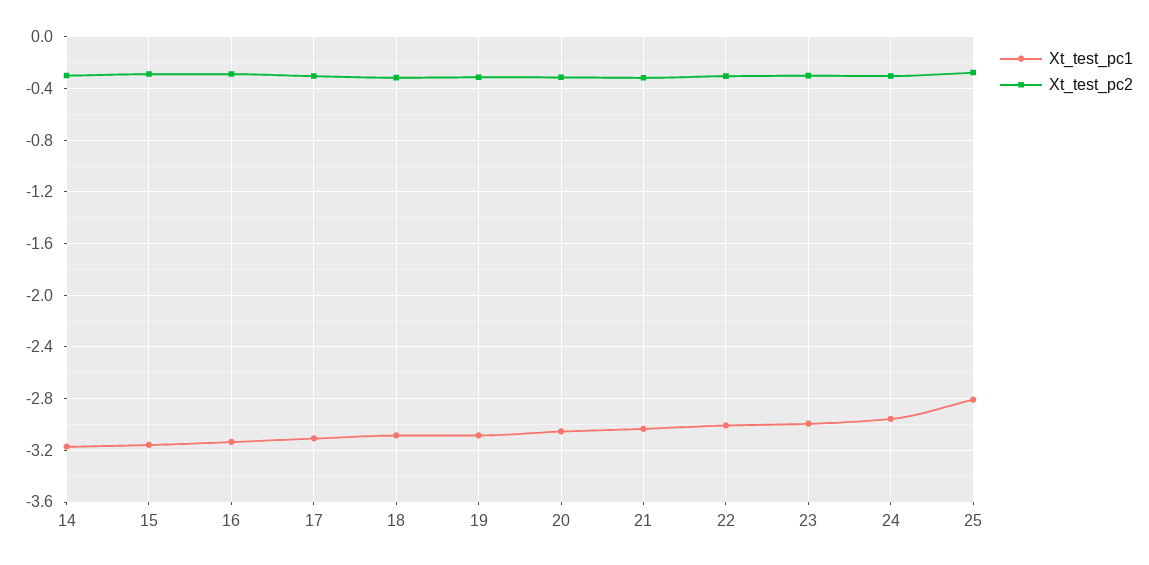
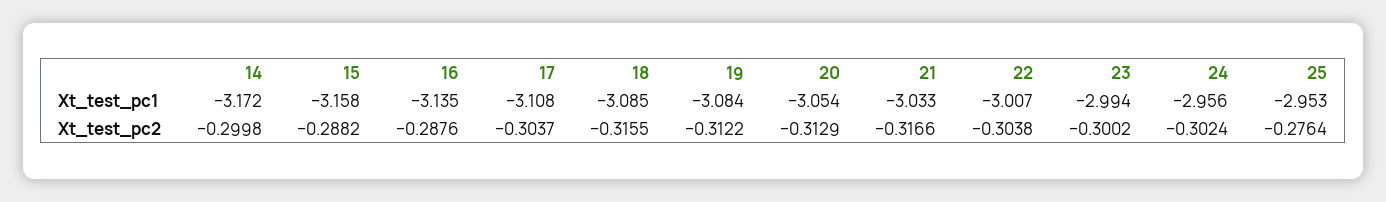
Xt_test_pc1, 25: -2.8 -> -2.953

